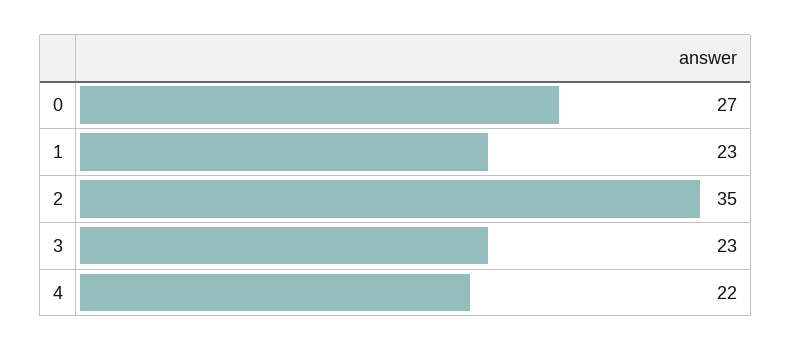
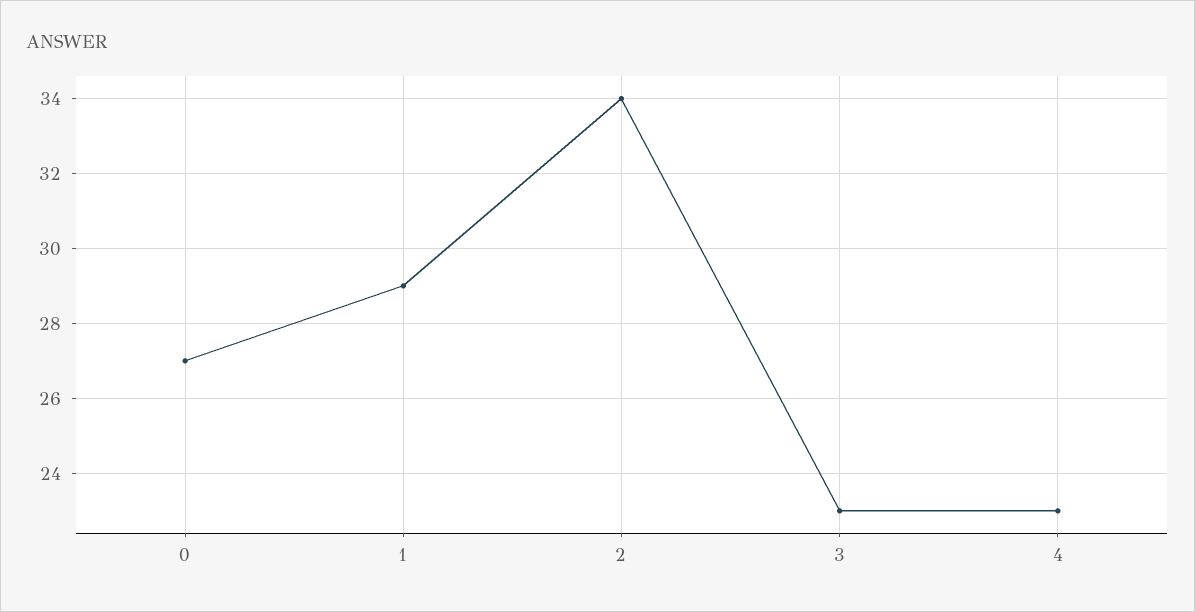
1: 23 -> 29
2: 35 -> 34
4: 22 -> 23

